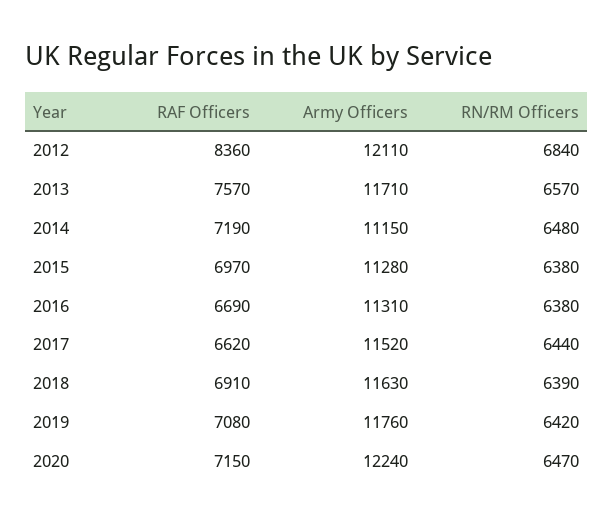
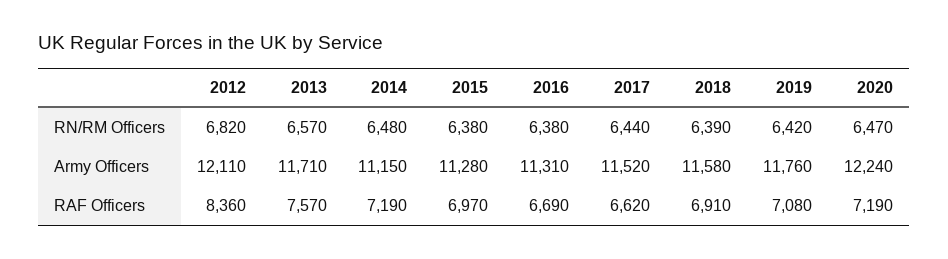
RN/RM Officers, 2012: 6840 -> 6820
Army Officers, 2018: 11630 -> 11580
RAF Officers, 2020: 7150 -> 7190

